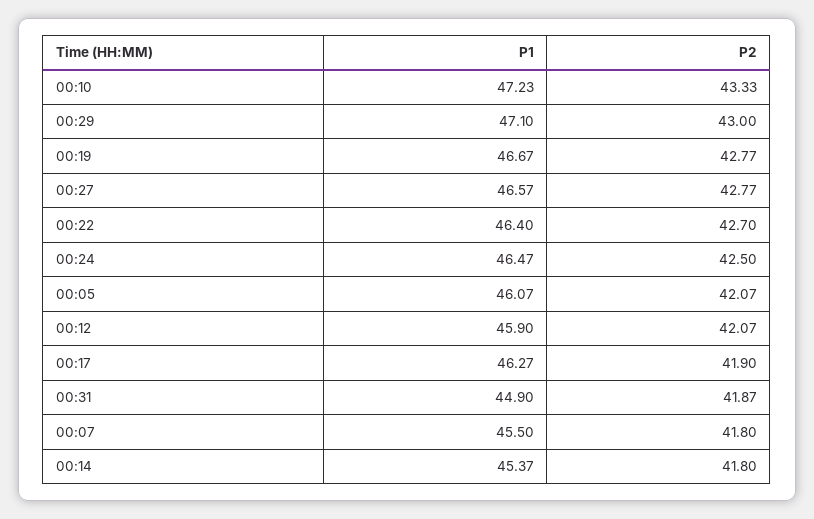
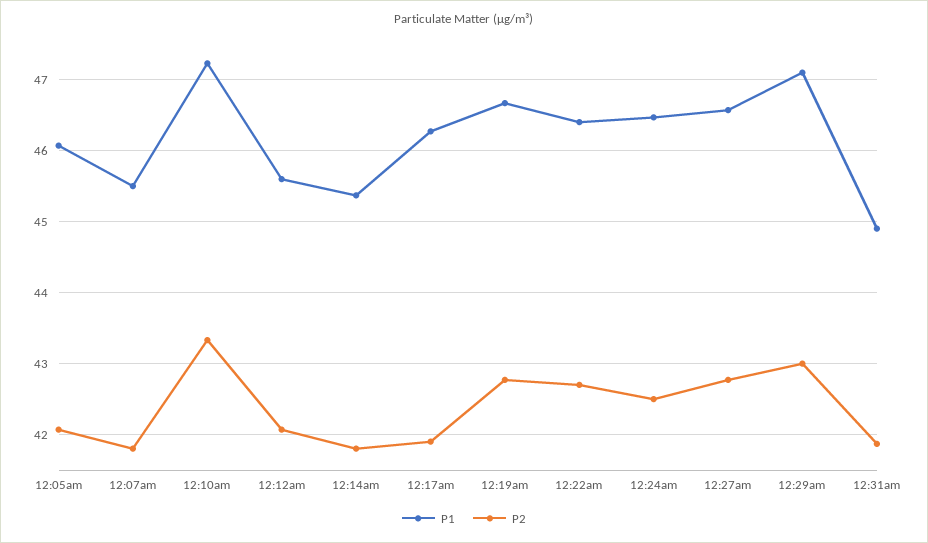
P1, 00:12: 45.9 -> 45.6

